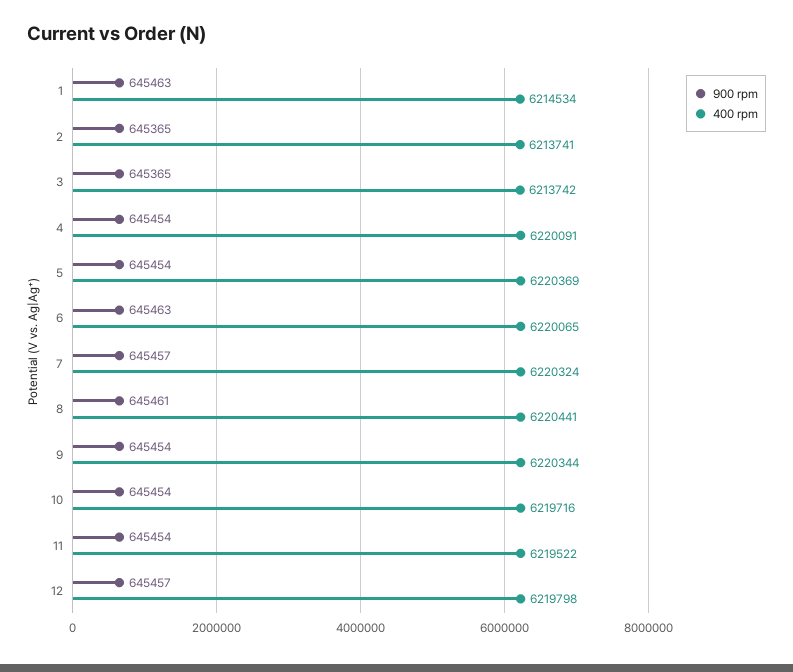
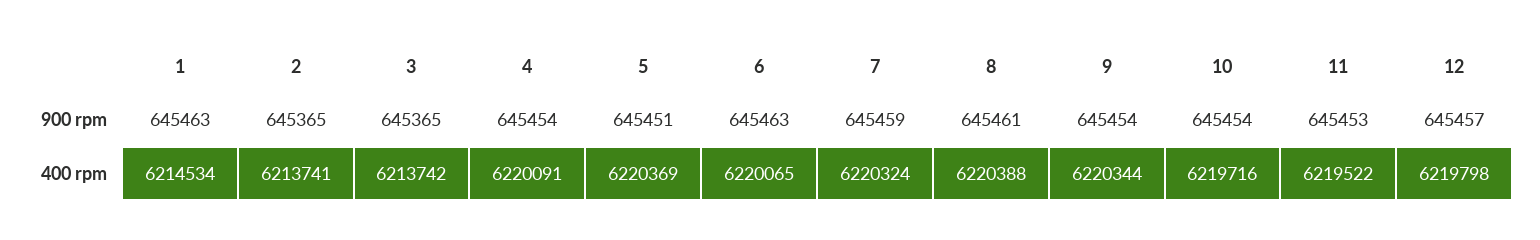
900 rpm, 5: 645454 -> 645451
900 rpm, 7: 645457 -> 645459
400 rpm, 8: 6220441 -> 6220388
900 rpm, 11: 645454 -> 645453

